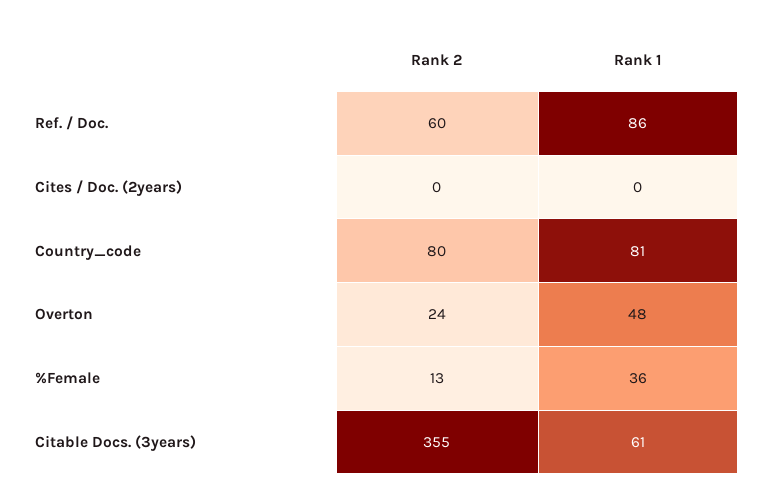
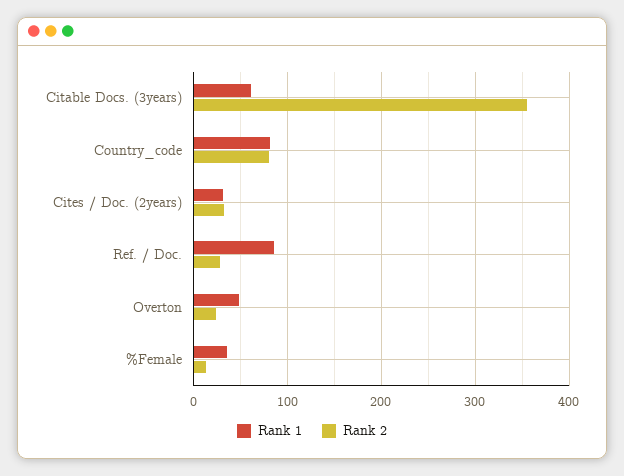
Rank 2, Ref. / Doc.: 60 -> 30
Rank 2, Cites / Doc. (2years): 0 -> 30
Rank 1, Cites / Doc. (2years): 0 -> 30

